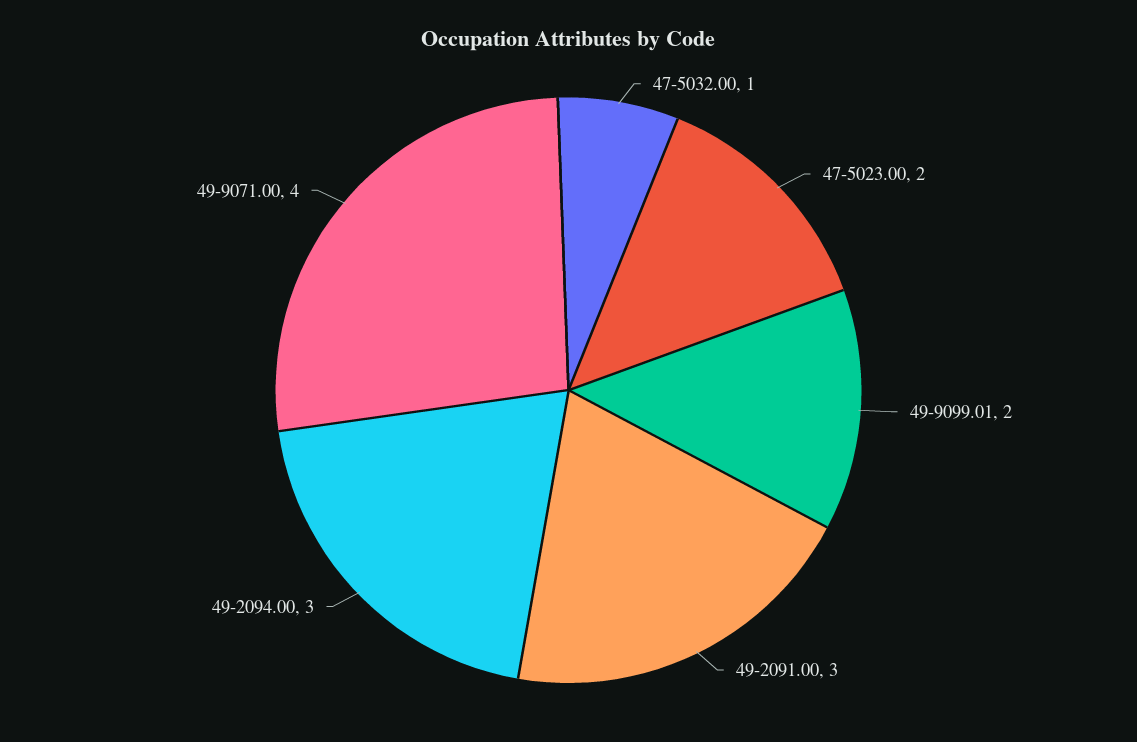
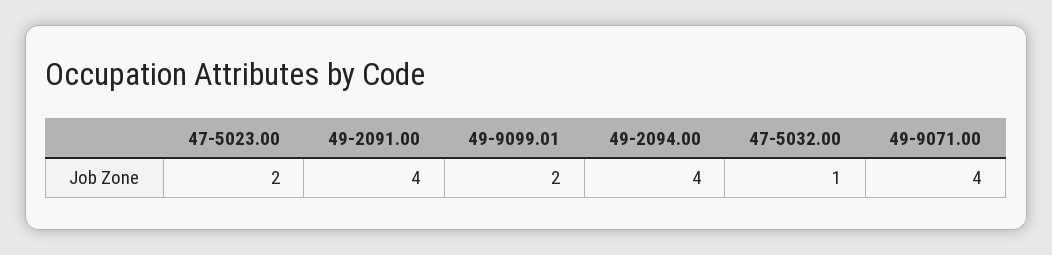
49-2091.00: 3 -> 4
49-2094.00: 3 -> 4

